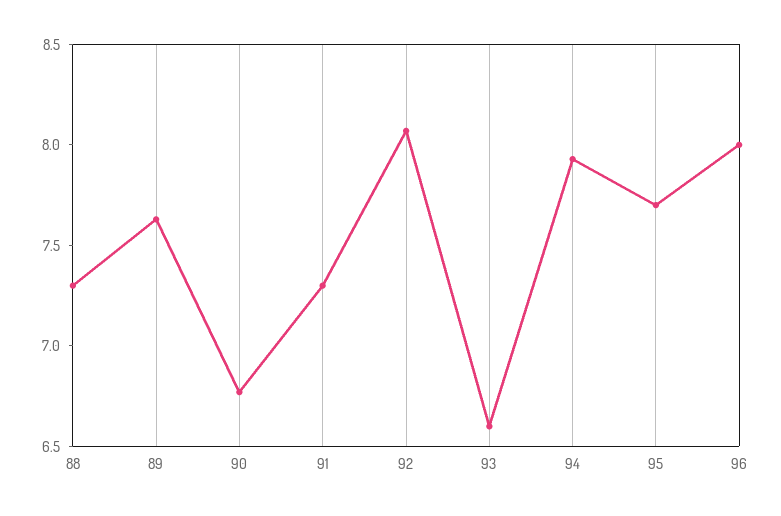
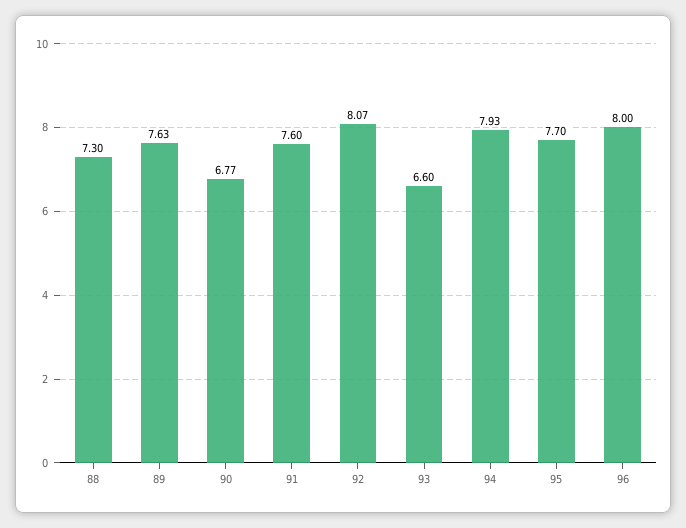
91: 7.3 -> 7.6

